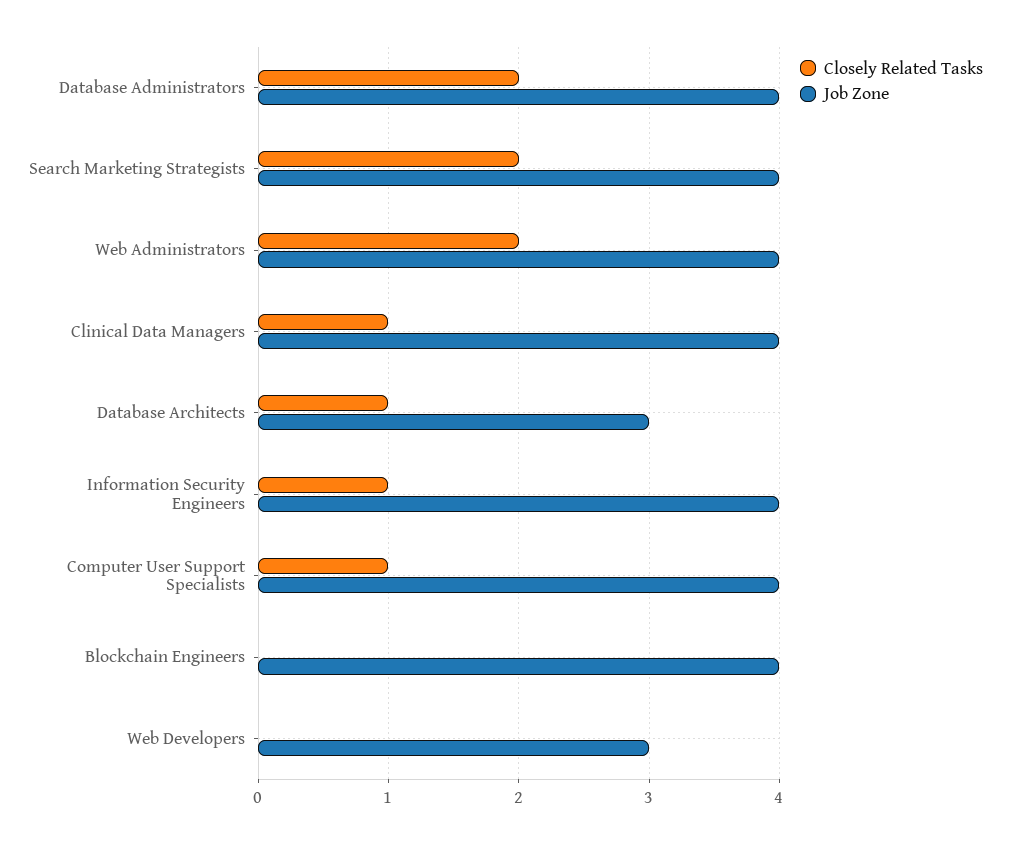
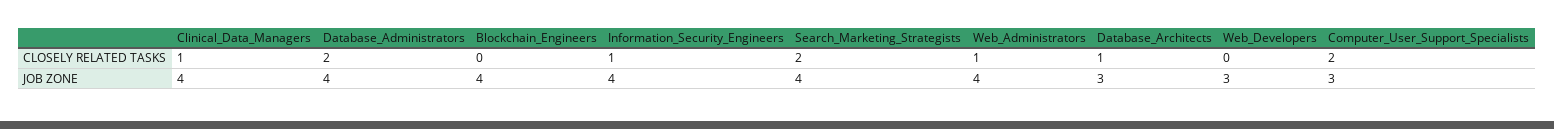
Closely Related Tasks, Web Administrators: 2 -> 1
Closely Related Tasks, Computer User Support Specialists: 1 -> 2
Job Zone, Computer User Support Specialists: 4 -> 3

